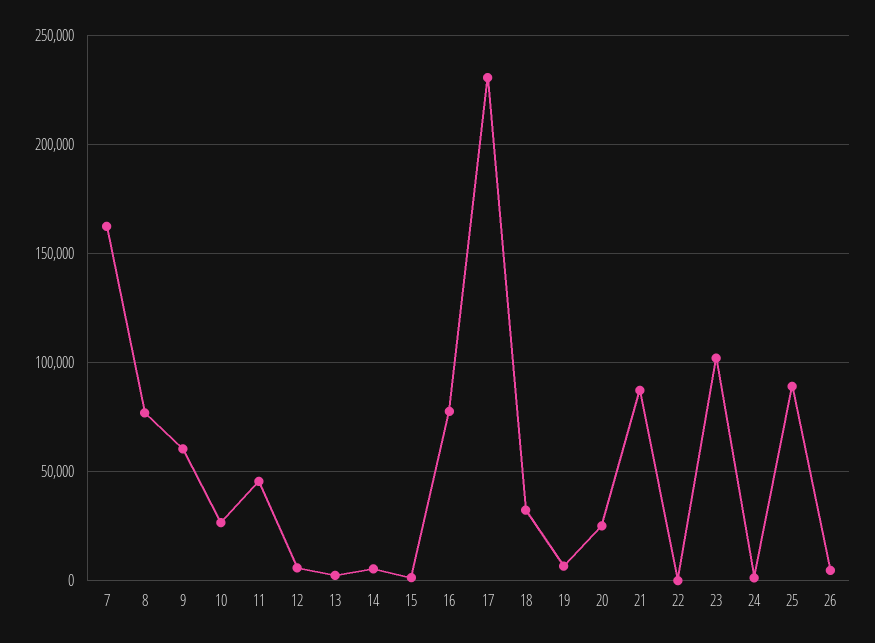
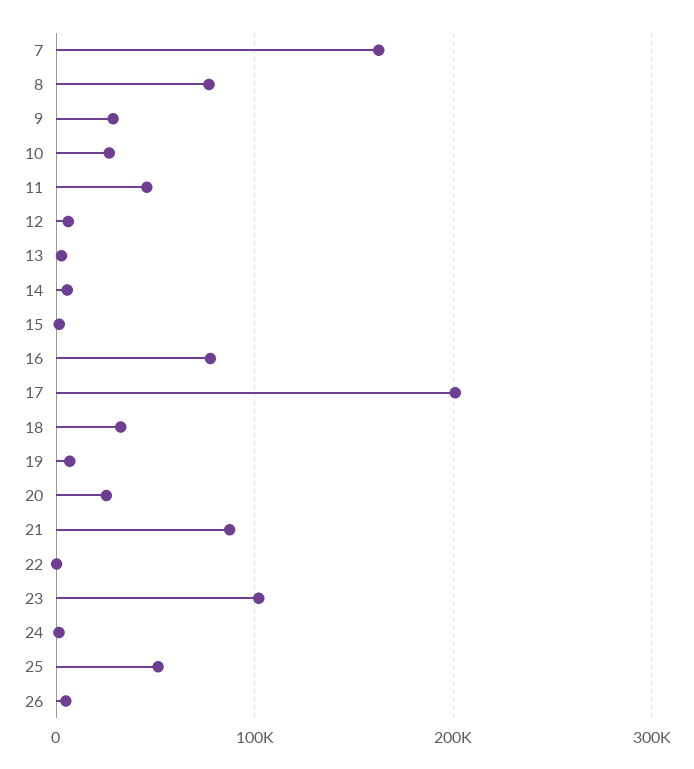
9: 60000 -> 30000
17: 230000 -> 200000
25: 90000 -> 50000

